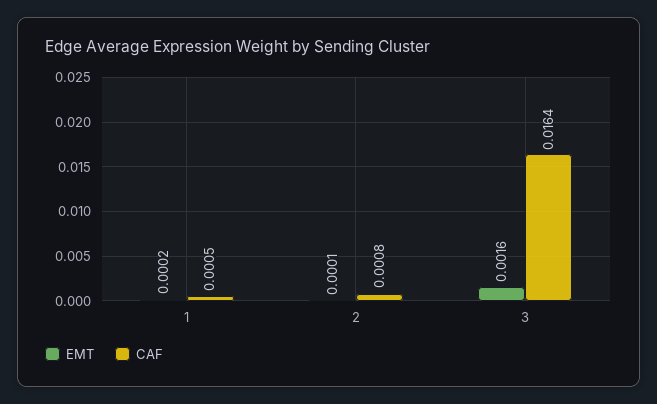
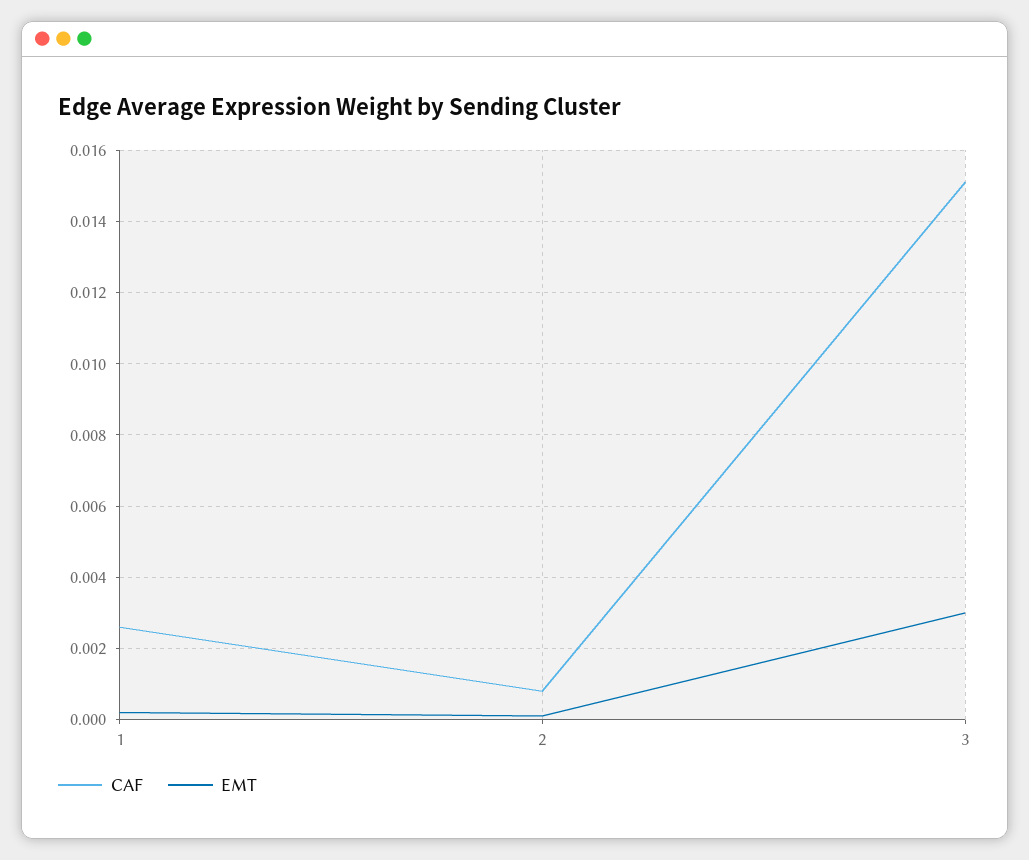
CAF, 1: 0.0005 -> 0.0025
EMT, 3: 0.0016 -> 0.003
CAF, 3: 0.0164 -> 0.015

